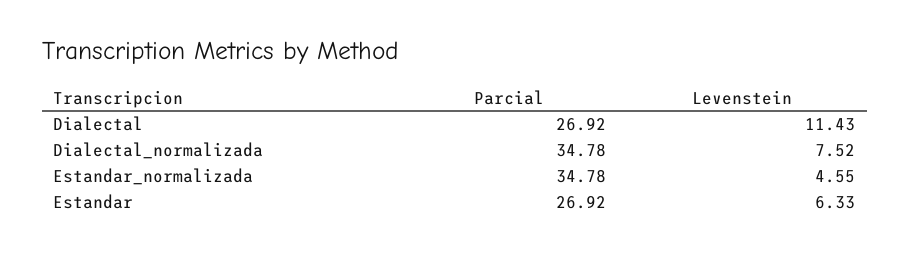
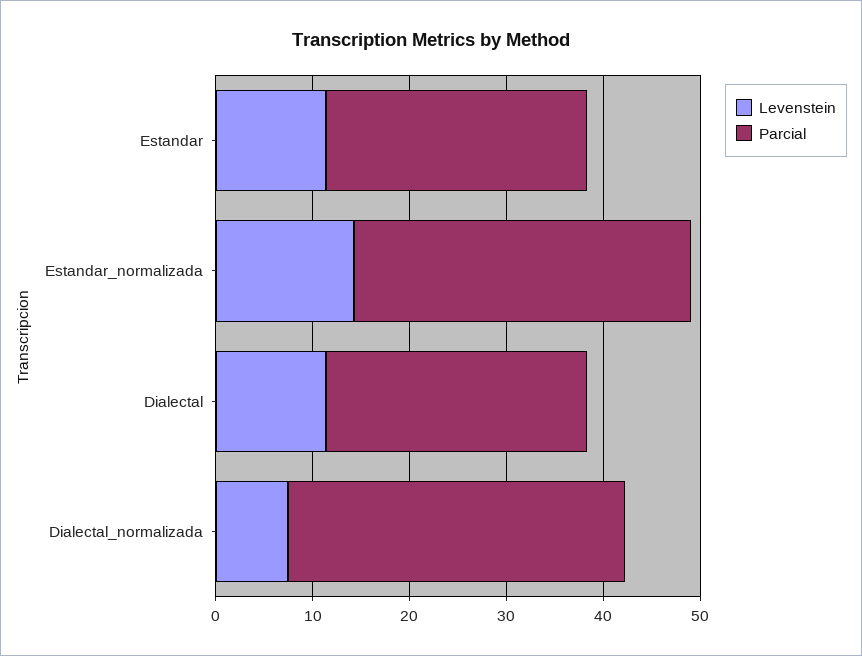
Levenstein, Estandar_normalizada: 4.55 -> 14
Levenstein, Estandar: 6.33 -> 12

